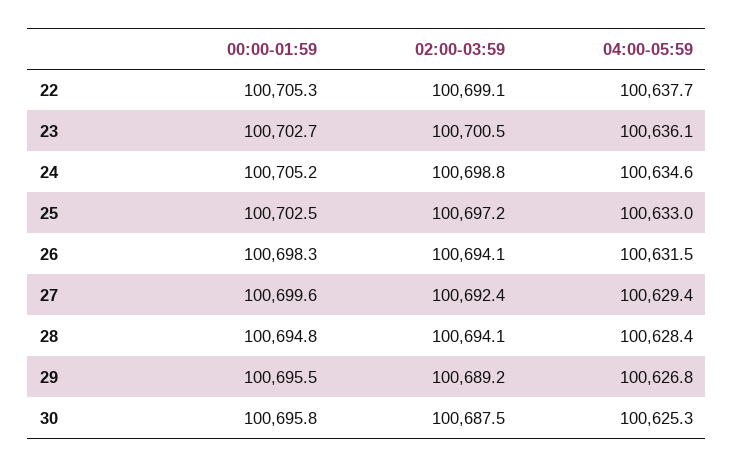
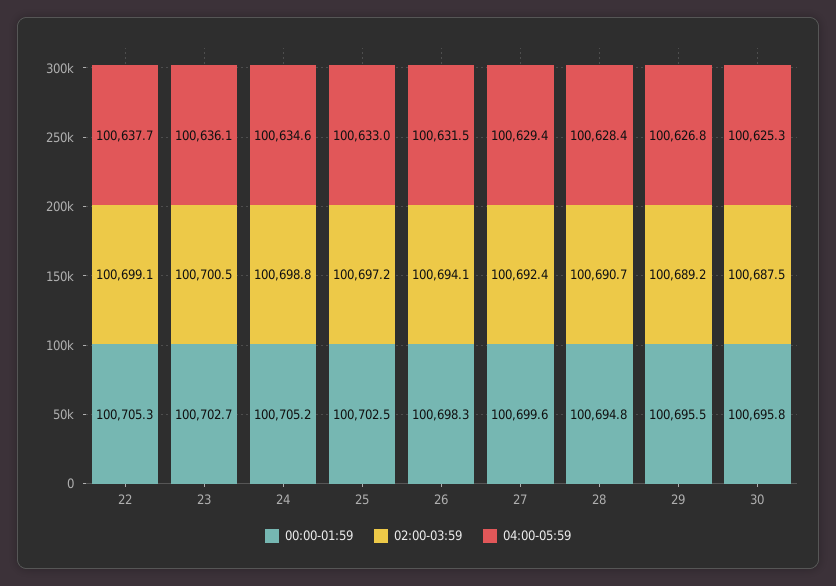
02:00-03:59, 28: 100694.1 -> 100690.7

